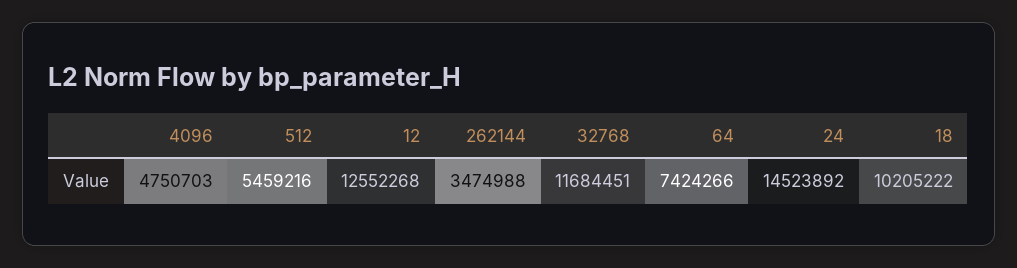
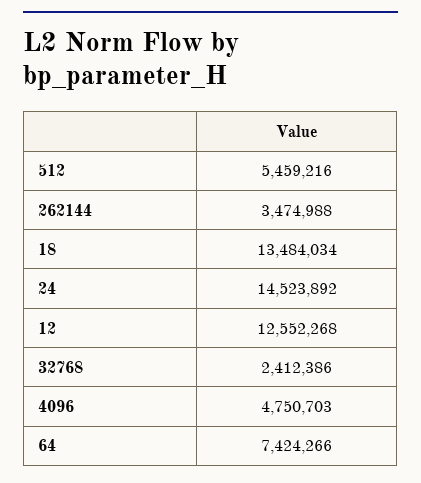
32768: 11684451 -> 2412386
18: 10205222 -> 13484034

